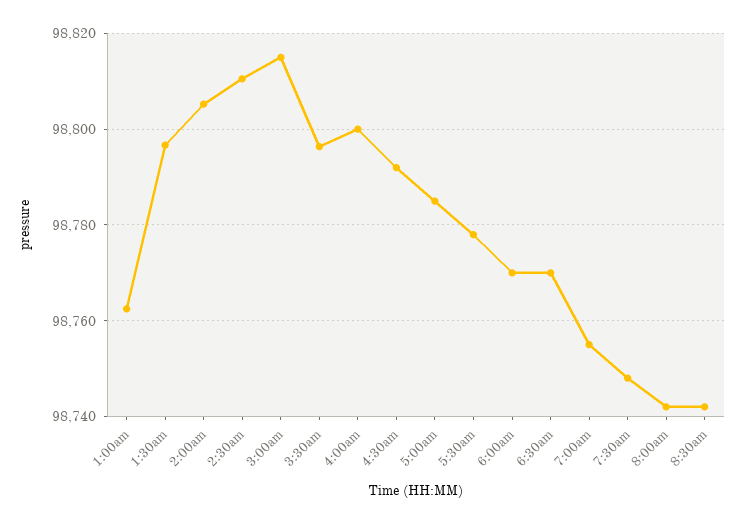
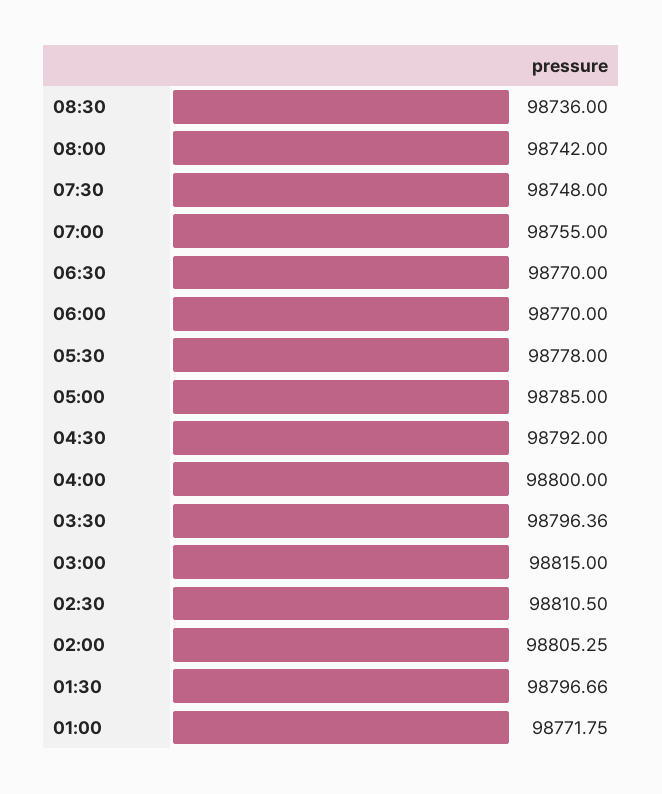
1:00am: 98762 -> 98771.75
8:30am: 98742 -> 98736

